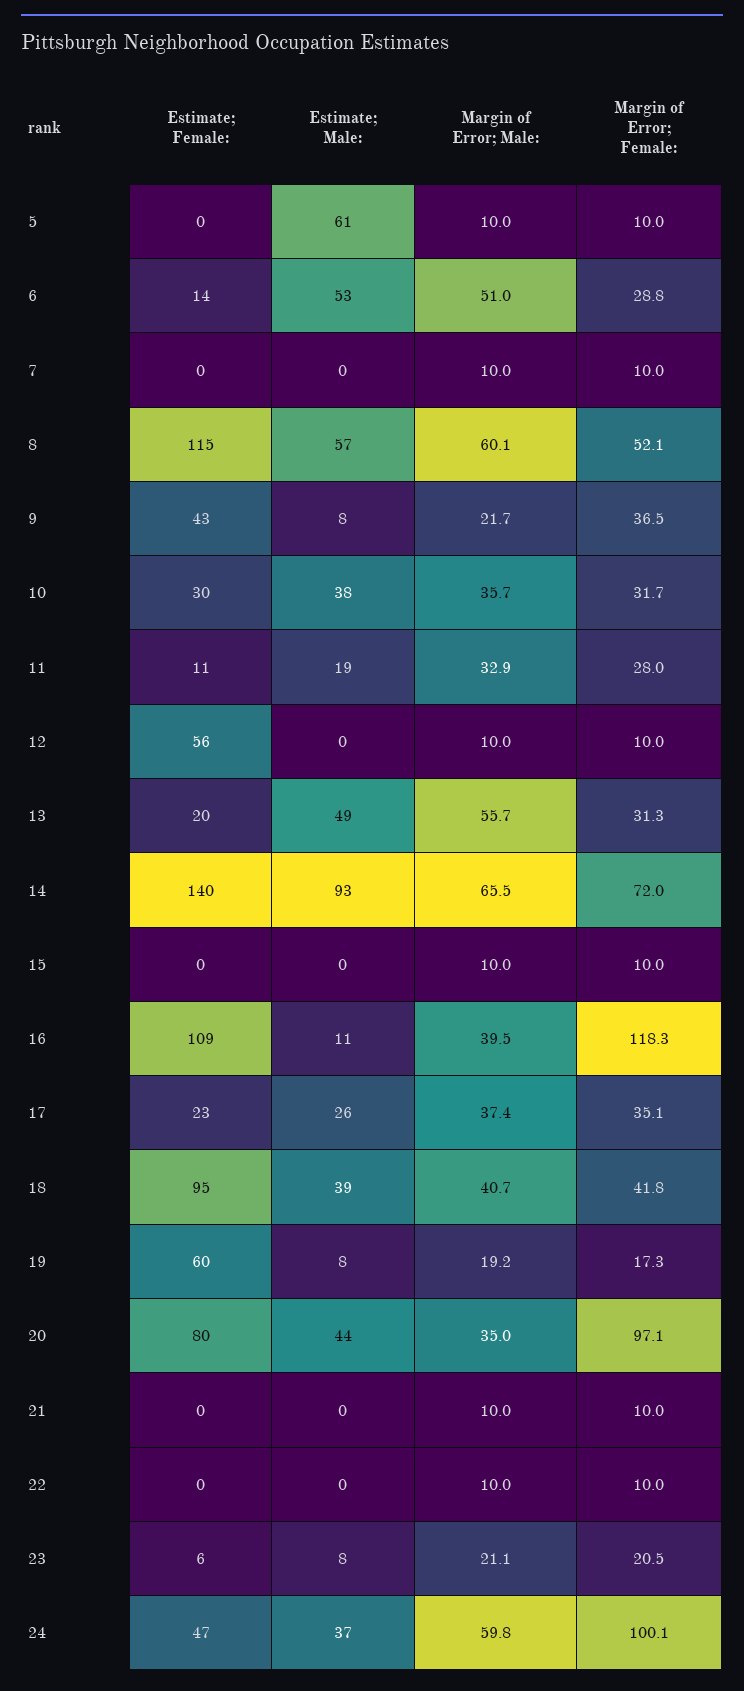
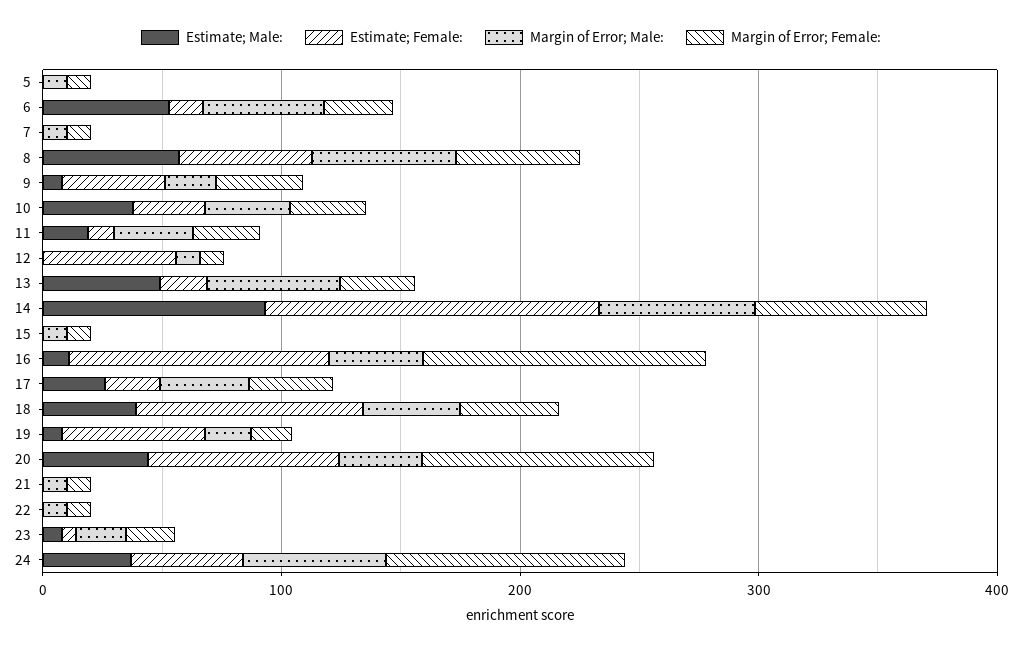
Estimate; Male:, 5: 61 -> 0
Estimate; Female:, 8: 115 -> 60

